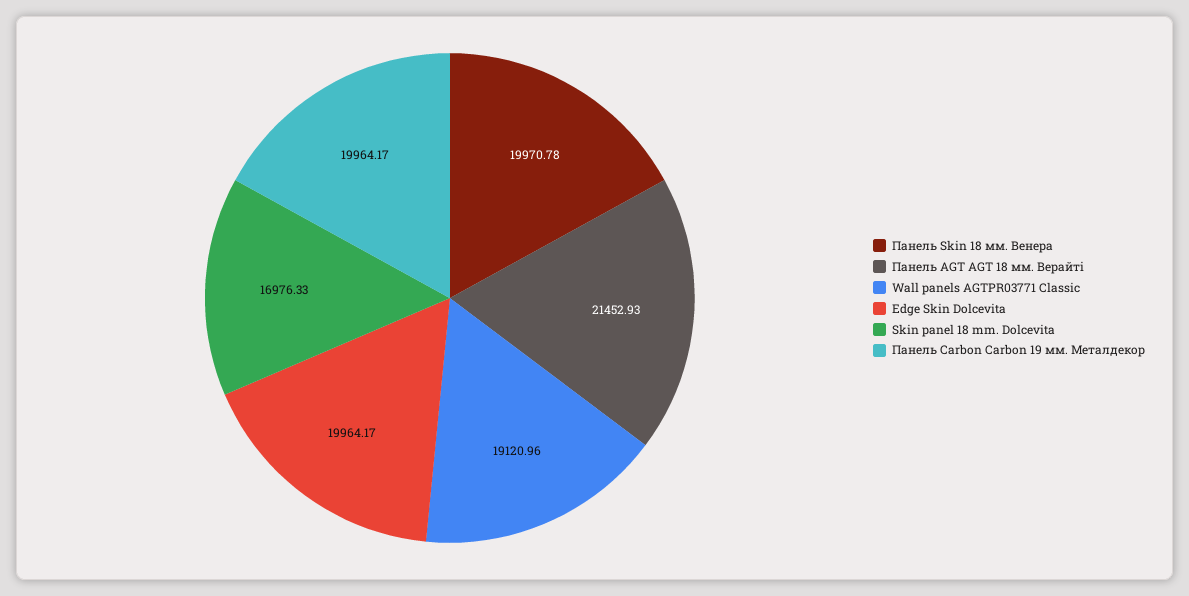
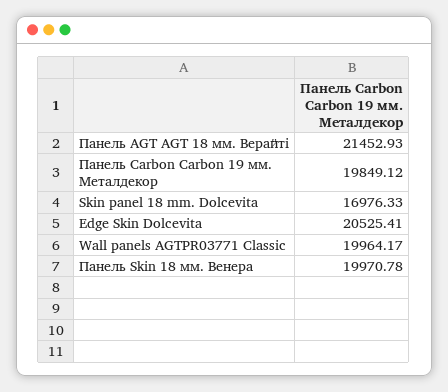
Wall panels AGTPR03771 Classic: 19120.96 -> 19964.17
Edge Skin Dolcevita: 19964.17 -> 20525.41
Панель Carbon Carbon 19 мм. Металдекор: 19964.17 -> 19849.12

